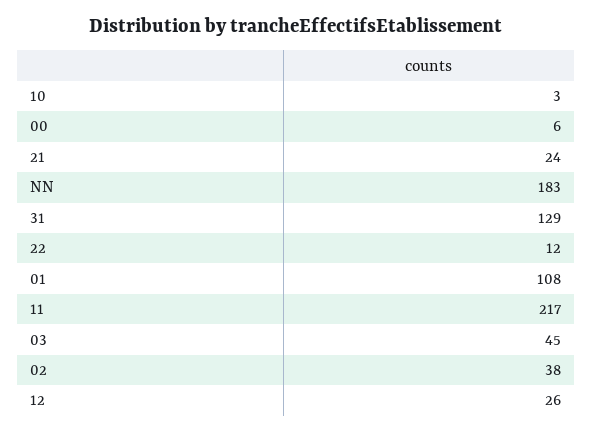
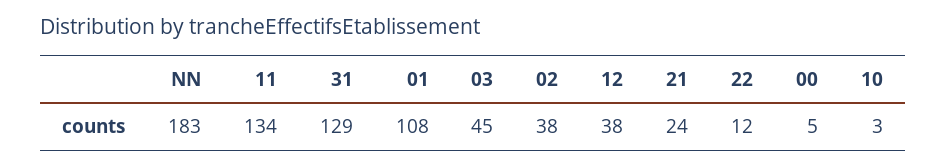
00: 6 -> 5
11: 217 -> 134
12: 26 -> 38

